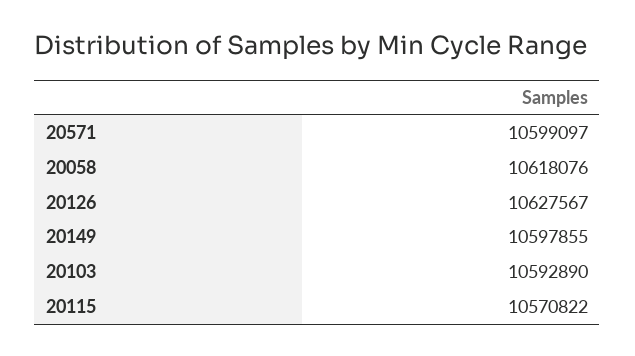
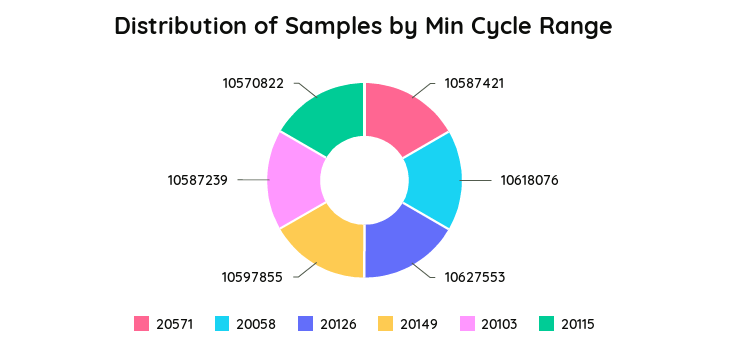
20571: 10599097 -> 10587421
20126: 10627567 -> 10627553
20103: 10592890 -> 10587239

